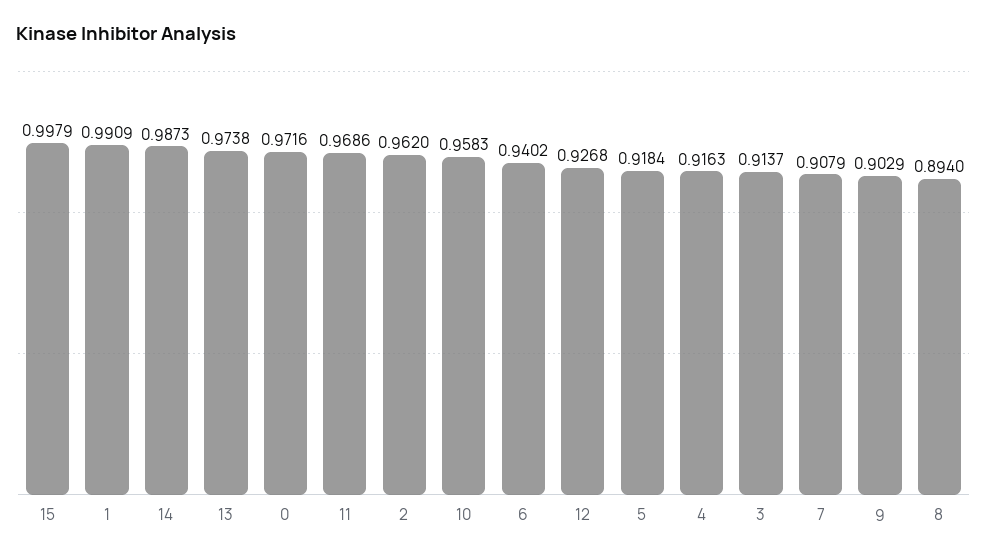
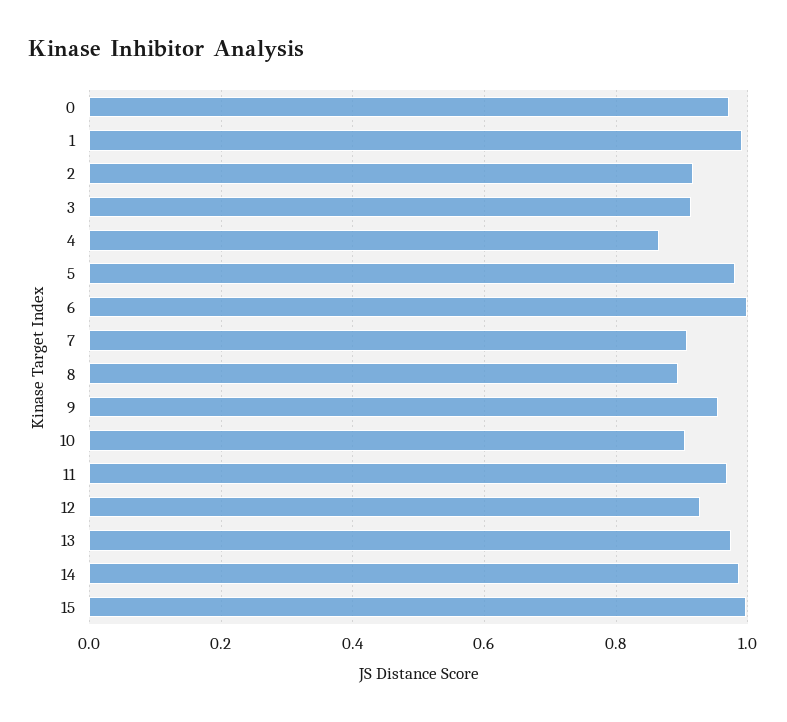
2: 0.962 -> 0.92
10: 0.9583 -> 0.9
6: 0.9402 -> 1
5: 0.9184 -> 0.98
4: 0.9163 -> 0.86
9: 0.9029 -> 0.96

